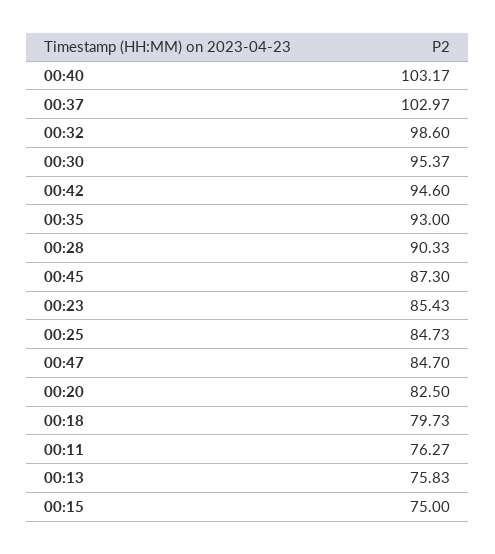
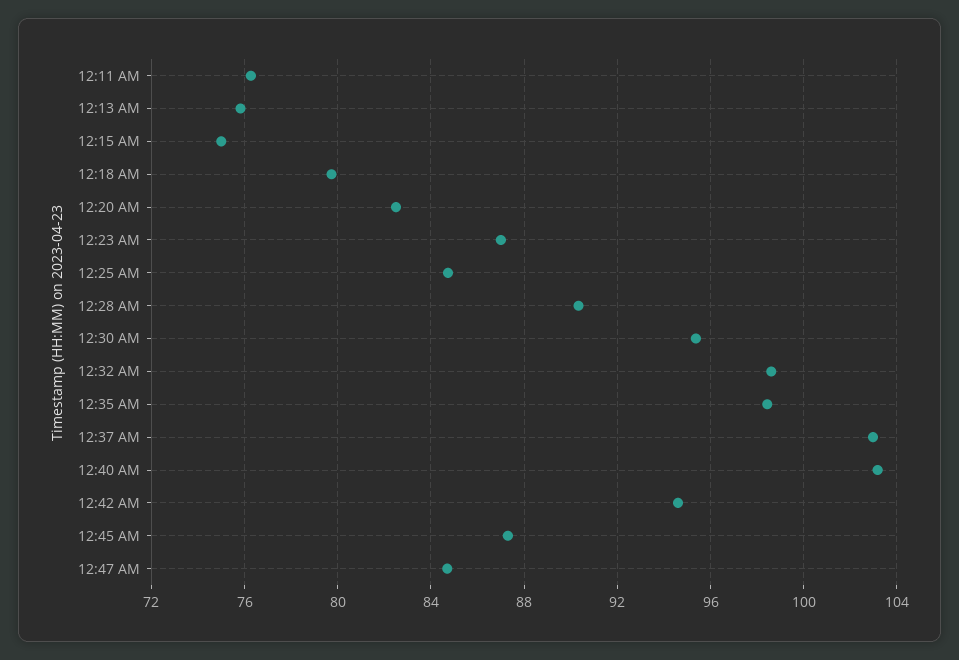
00:35: 93 -> 98.5
00:23: 85.43 -> 87

